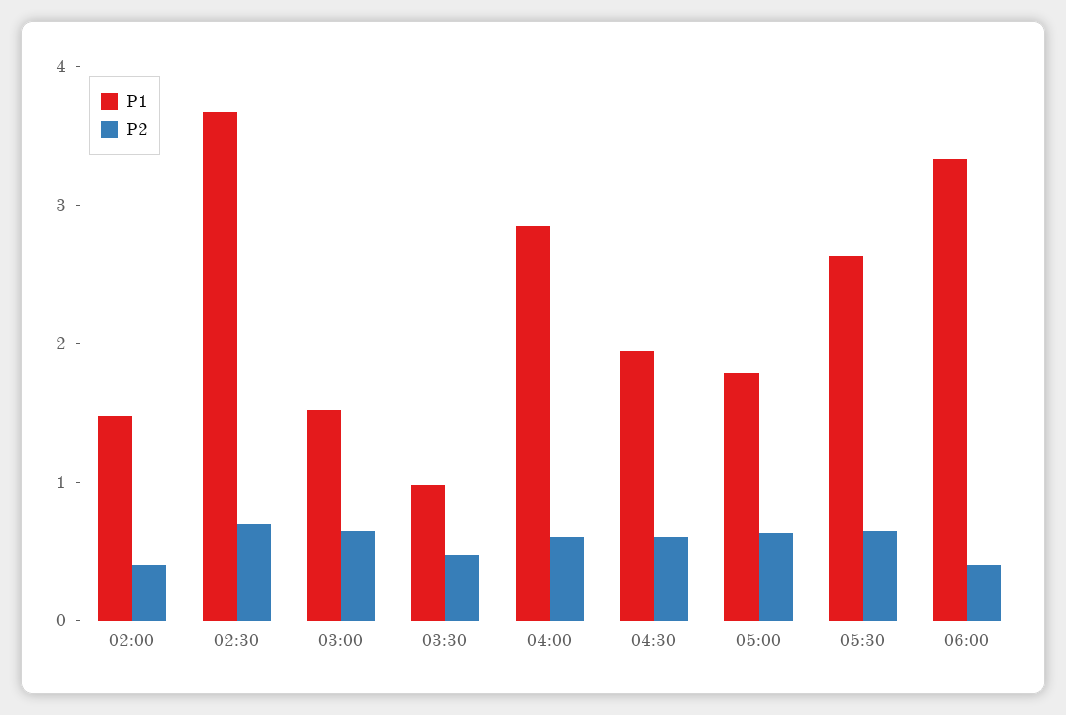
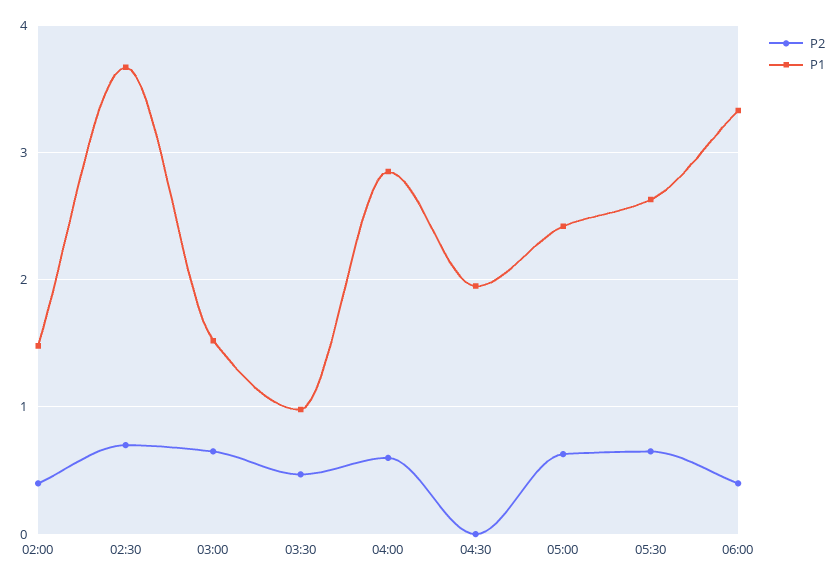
P2, 04:30: 0.6 -> 0
P1, 05:00: 1.8 -> 2.4

